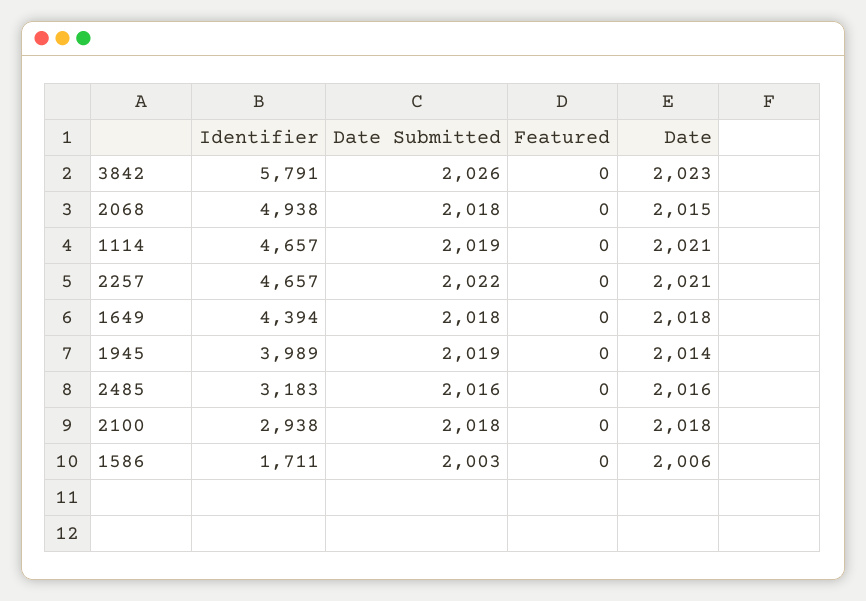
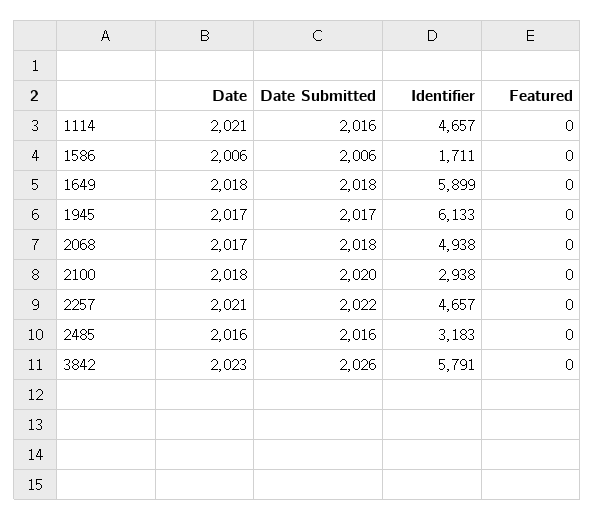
Date, 2068: 2015 -> 2017
Date Submitted, 1114: 2019 -> 2016
Identifier, 1649: 4394 -> 5899
Identifier, 1945: 3989 -> 6133
Date Submitted, 1945: 2019 -> 2017
Date, 1945: 2014 -> 2017
Date Submitted, 2100: 2018 -> 2020
Date Submitted, 1586: 2003 -> 2006

